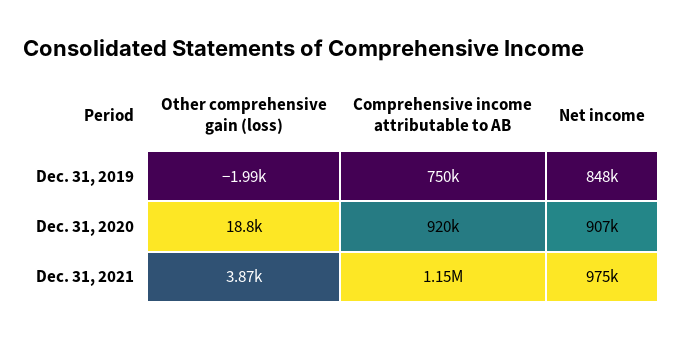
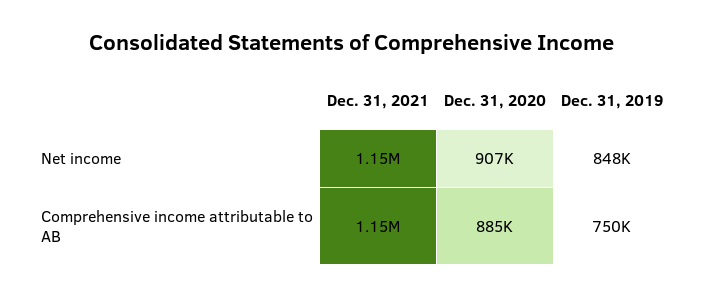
Other comprehensive gain (loss), Dec. 31, 2019: -1990 -> none
Other comprehensive gain (loss), Dec. 31, 2020: 18800 -> none
Comprehensive income attributable to AB, Dec. 31, 2020: 920000 -> 885000
Other comprehensive gain (loss), Dec. 31, 2021: 3870 -> none
Net income, Dec. 31, 2021: 975000 -> 1150000

